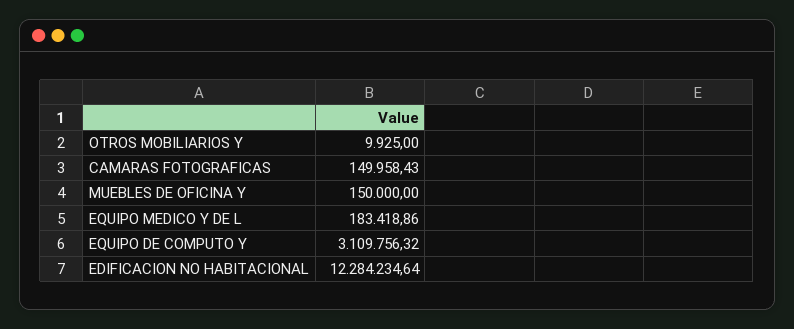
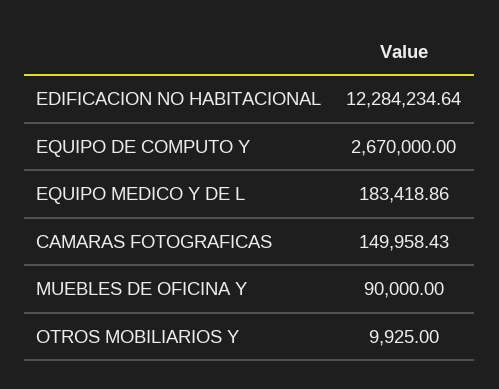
MUEBLES DE OFICINA Y: 150000 -> 90000
EQUIPO DE COMPUTO Y: 3109756.32 -> 2670000

